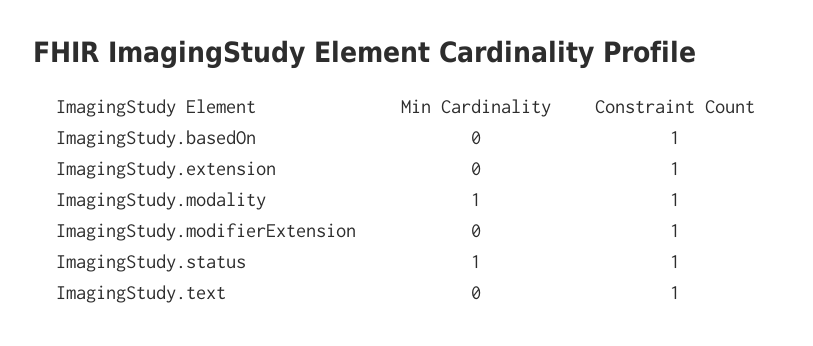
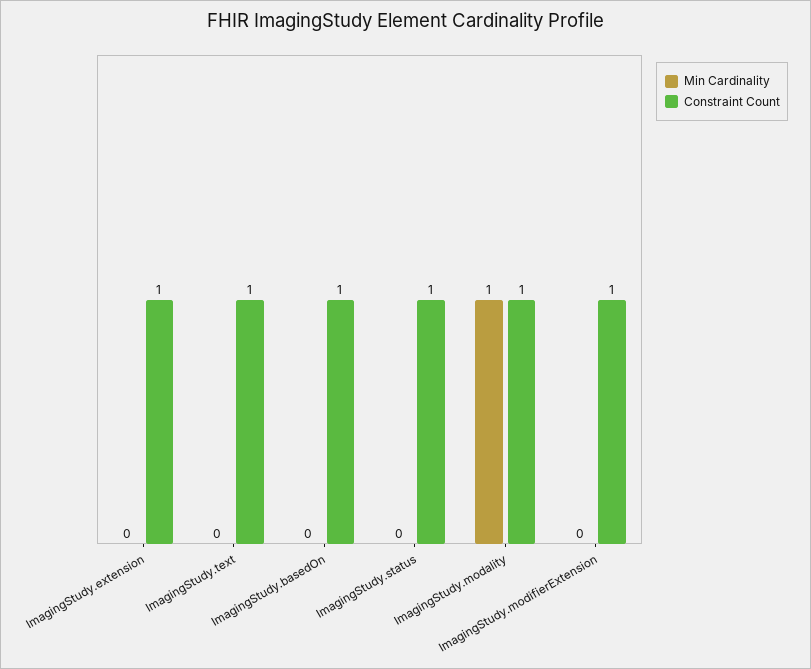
Min Cardinality, ImagingStudy.status: 1 -> 0

